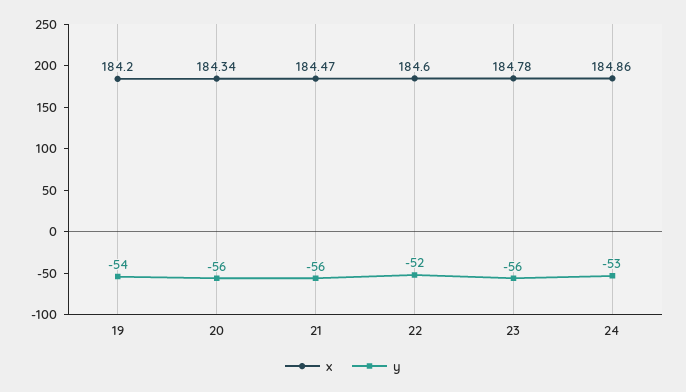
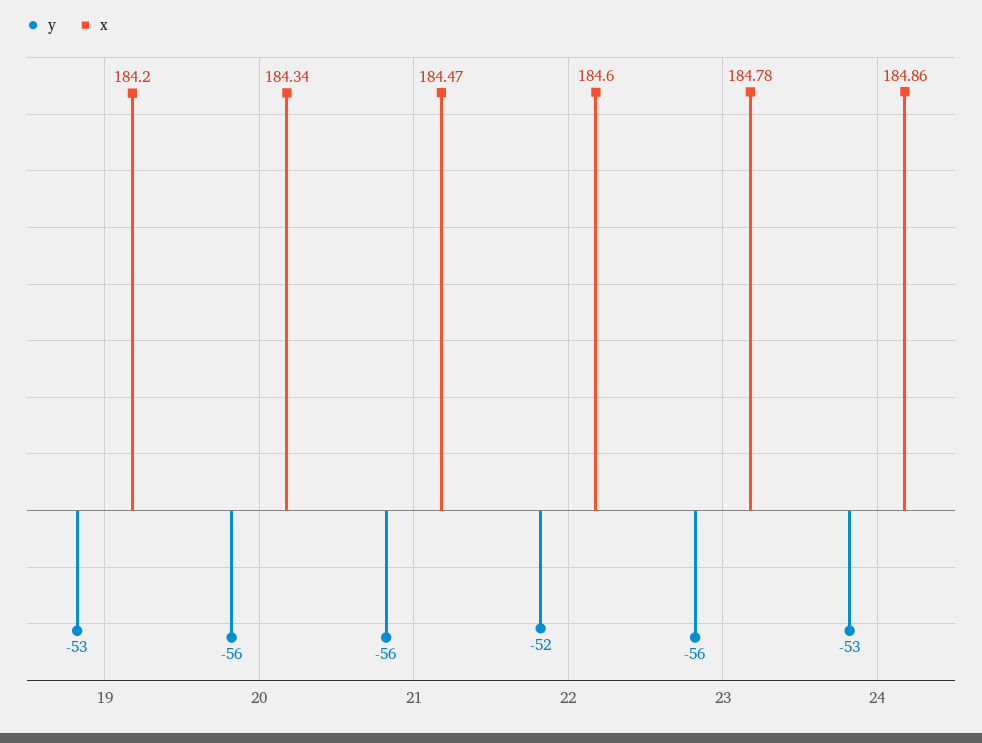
y, 19: -54 -> -53

